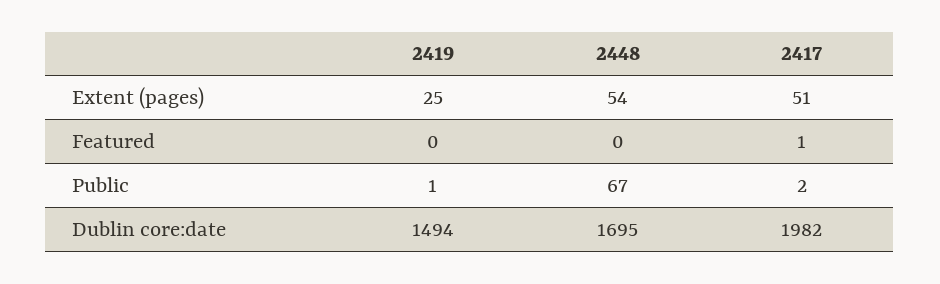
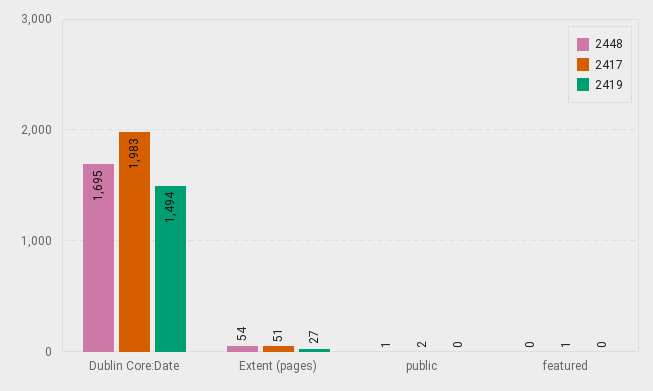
2419, Extent (pages): 25 -> 27
2419, Public: 1 -> 0
2448, Public: 67 -> 1
2417, Dublin core:date: 1982 -> 1983

